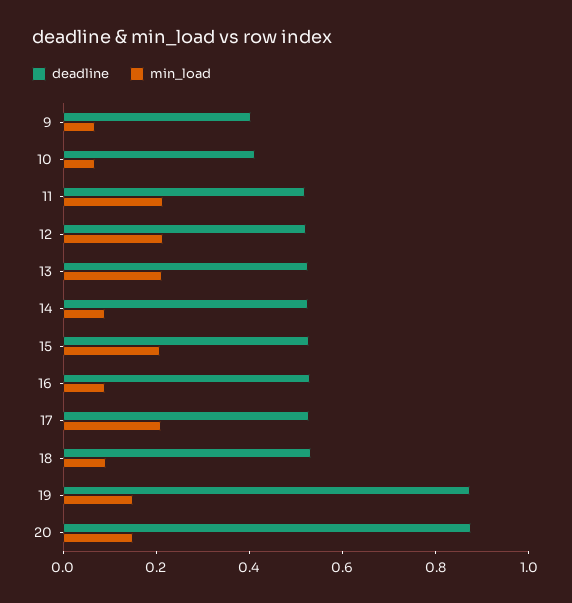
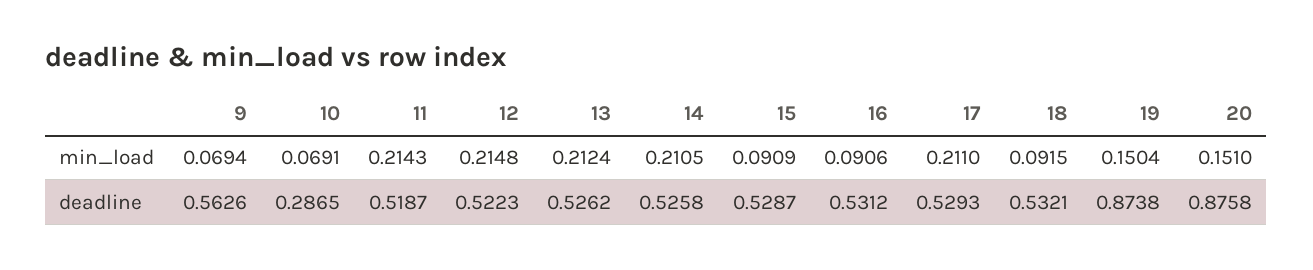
deadline, 9: 0.4 -> 0.5626
deadline, 10: 0.4 -> 0.2865
min_load, 14: 0.1 -> 0.2105
min_load, 15: 0.2 -> 0.0909

